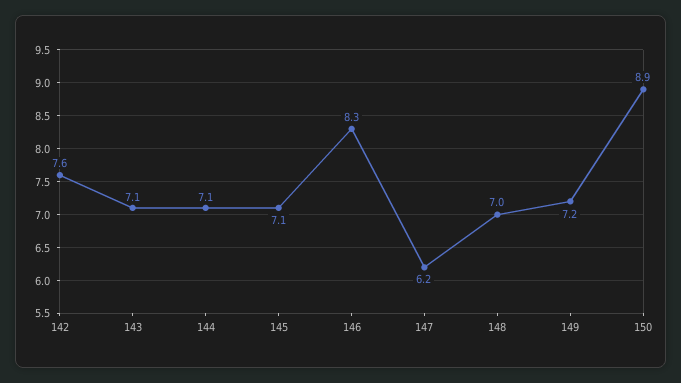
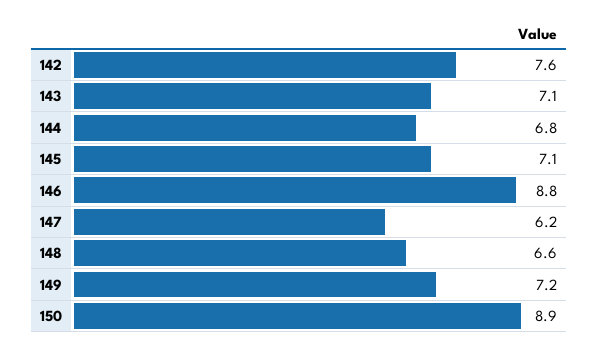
144: 7.1 -> 6.8
146: 8.3 -> 8.8
148: 7 -> 6.6

